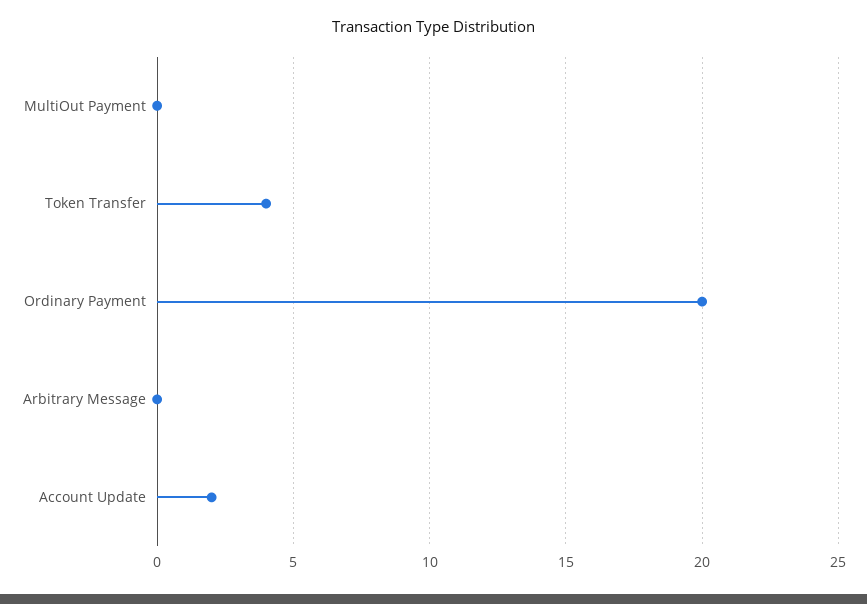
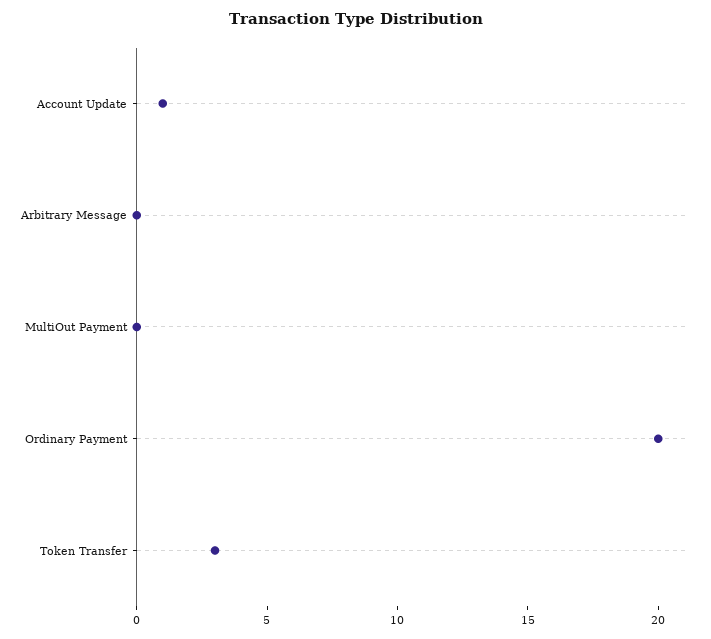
Token Transfer: 4 -> 3
Account Update: 2 -> 1

